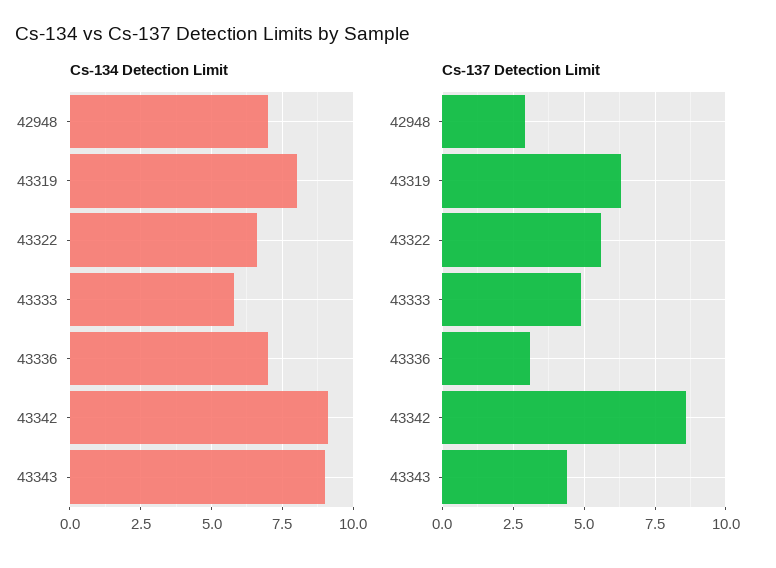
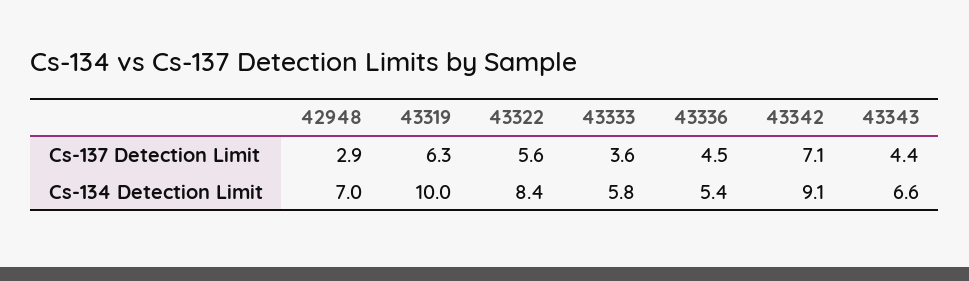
Cs-134 Detection Limit, 43319: 8 -> 10
Cs-134 Detection Limit, 43322: 6.5 -> 8.4
Cs-134 Detection Limit, 43336: 7 -> 5.4
Cs-134 Detection Limit, 43343: 9 -> 6.6
Cs-137 Detection Limit, 43333: 5 -> 3.6
Cs-137 Detection Limit, 43336: 3 -> 4.5
Cs-137 Detection Limit, 43342: 8.5 -> 7.1

